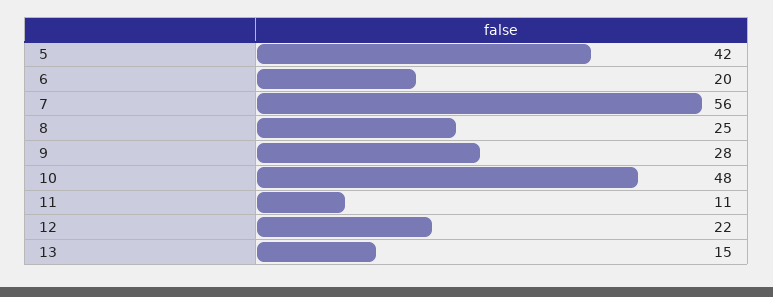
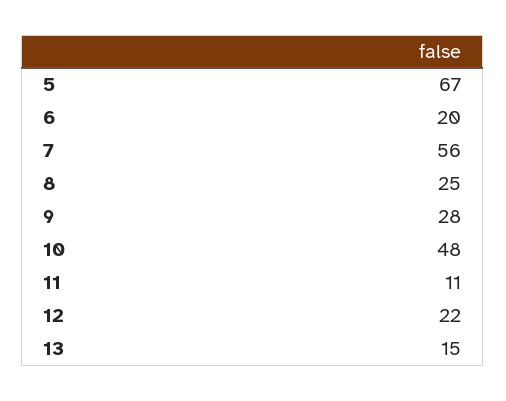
5: 42 -> 67

